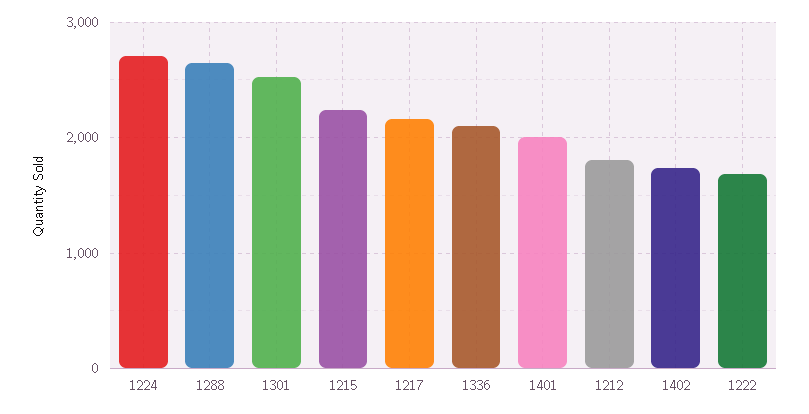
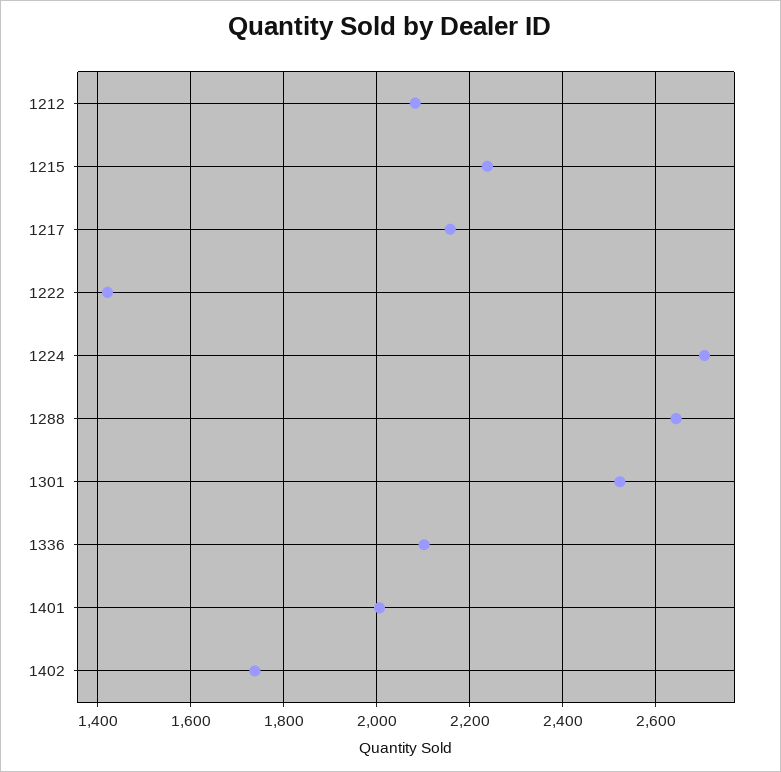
1212: 1800 -> 2080
1222: 1700 -> 1420

